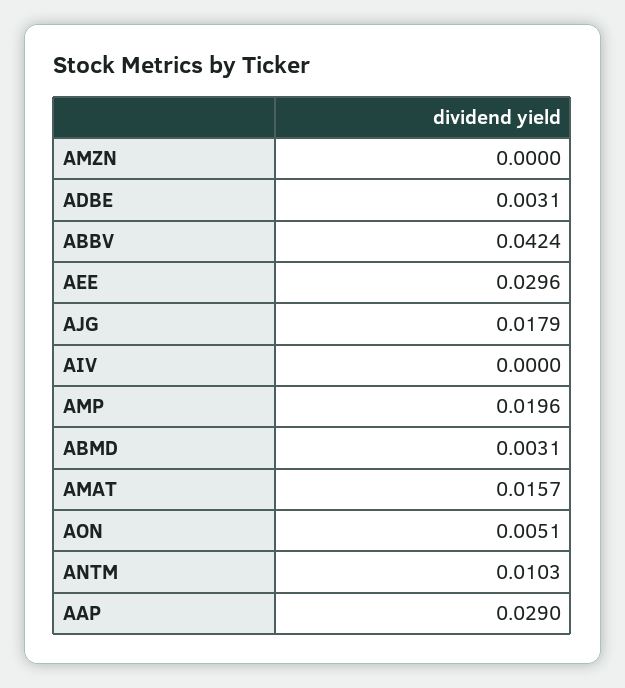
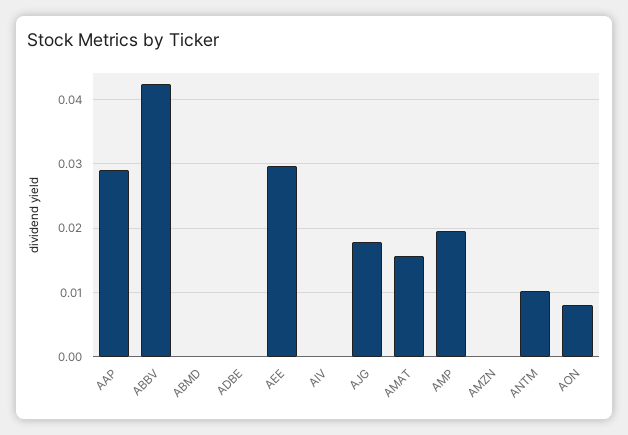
ADBE: 0.0031 -> 0
ABMD: 0.0031 -> 0
AON: 0.0051 -> 0.008

